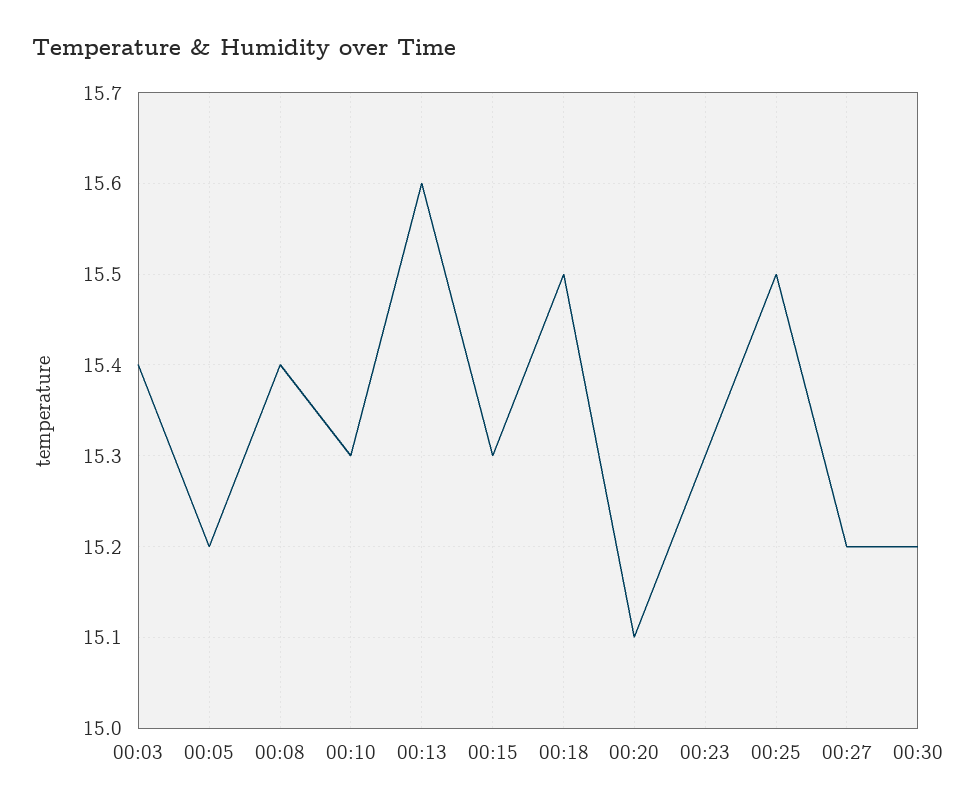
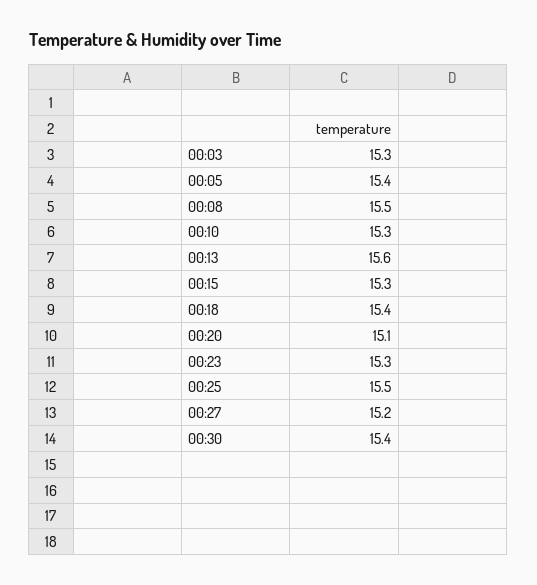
00:03: 15.4 -> 15.3
00:05: 15.2 -> 15.4
00:08: 15.4 -> 15.5
00:18: 15.5 -> 15.4
00:30: 15.2 -> 15.4

